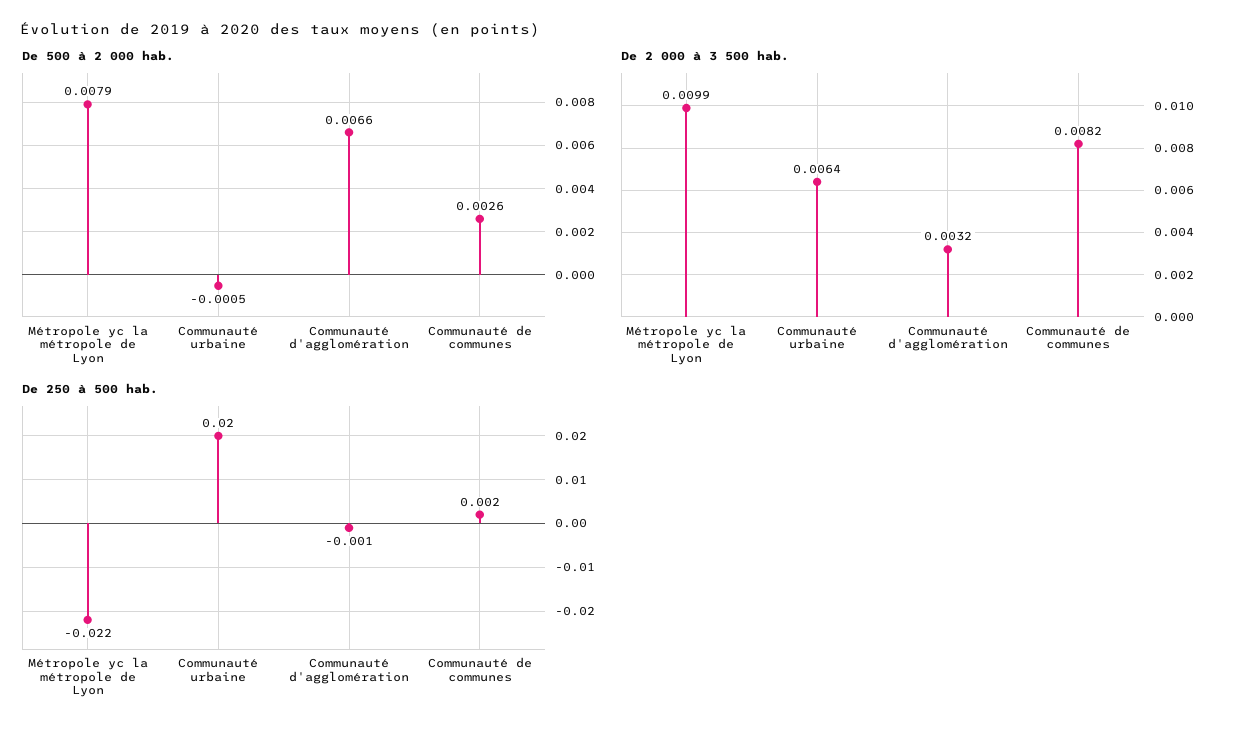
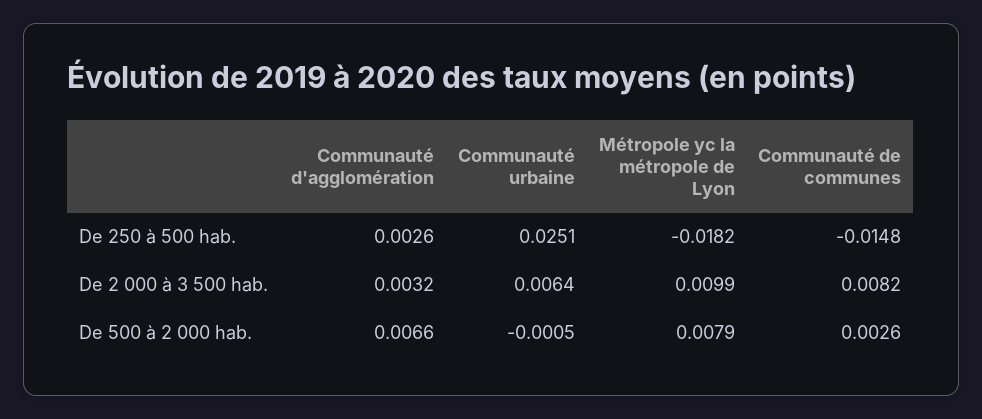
De 250 à 500 hab., Métropole yc la métropole de Lyon: -0.022 -> -0.0182
De 250 à 500 hab., Communauté urbaine: 0.02 -> 0.0251
De 250 à 500 hab., Communauté d'agglomération: -0.001 -> 0.0026
De 250 à 500 hab., Communauté de communes: 0.002 -> -0.0148

